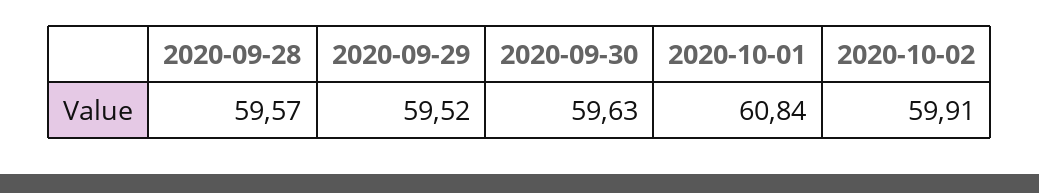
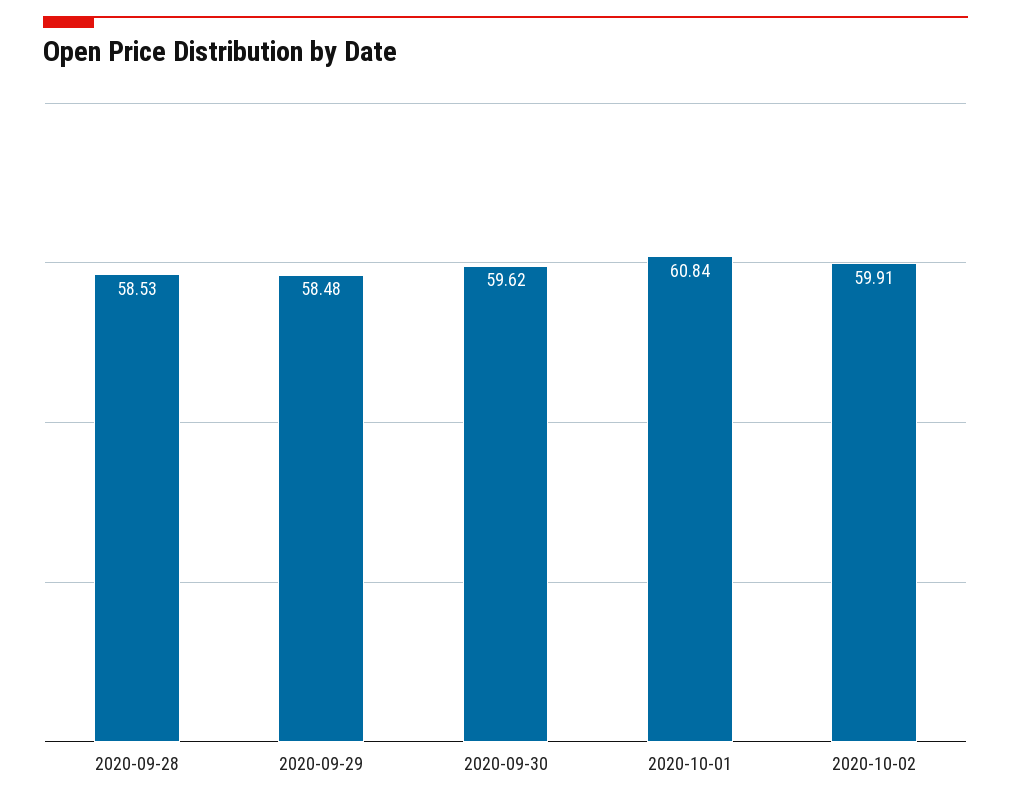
2020-09-28: 59.57 -> 58.53
2020-09-29: 59.52 -> 58.48
2020-09-30: 59.63 -> 59.62

